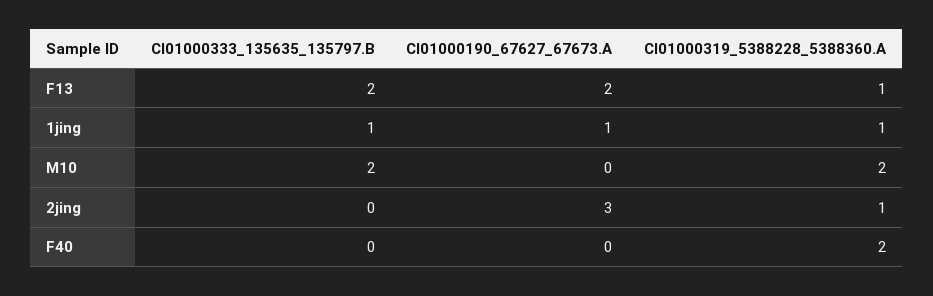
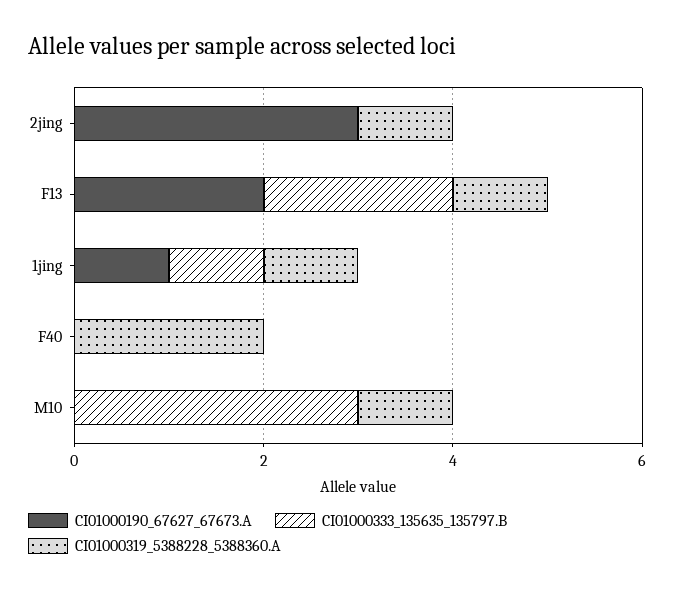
CI01000333_135635_135797.B, M10: 2 -> 3
CI01000319_5388228_5388360.A, M10: 2 -> 1

